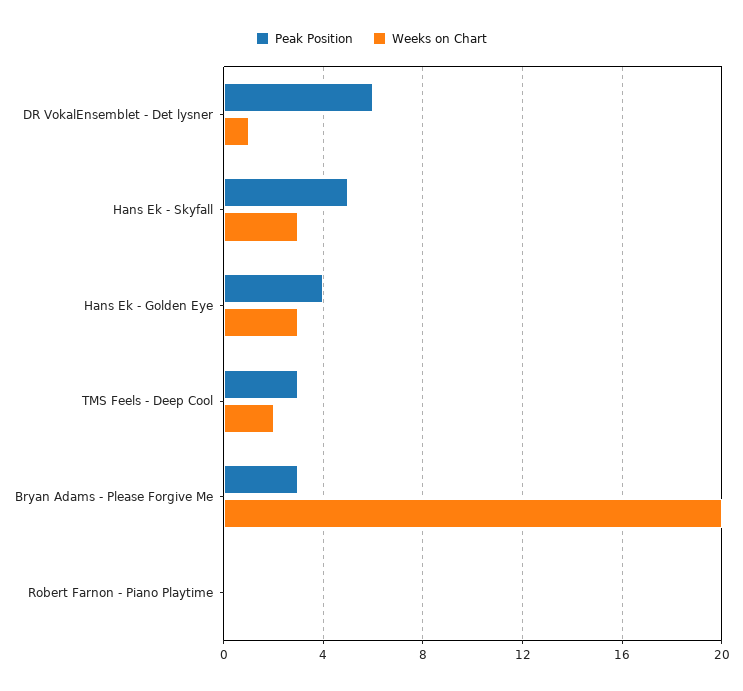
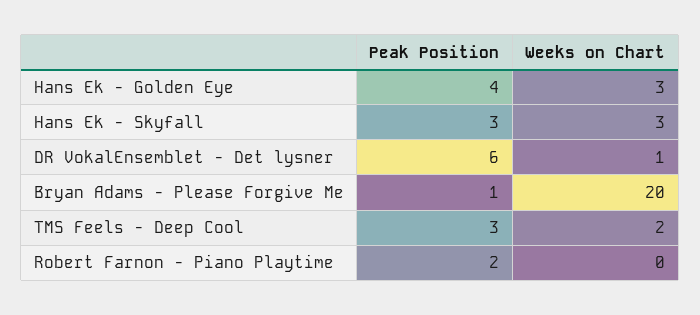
Peak Position, Hans Ek - Skyfall: 5 -> 3
Peak Position, Bryan Adams - Please Forgive Me: 3 -> 1
Peak Position, Robert Farnon - Piano Playtime: 0 -> 2

